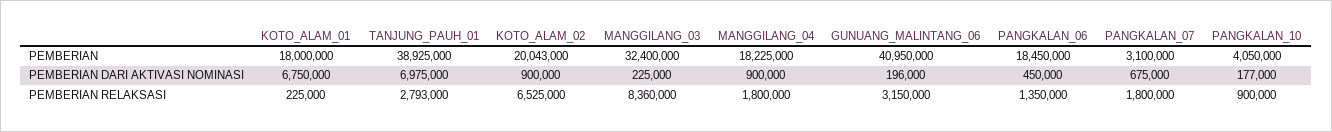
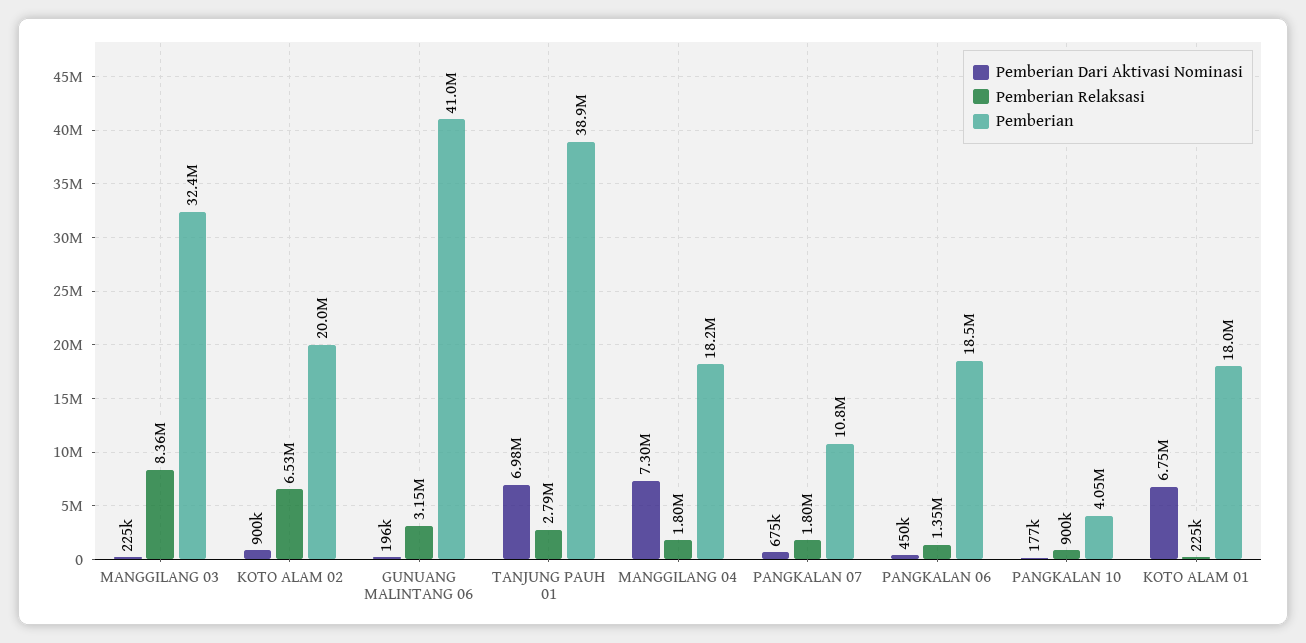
PEMBERIAN, PANGKALAN_07: 3100000 -> 10800000
PEMBERIAN DARI AKTIVASI NOMINASI, MANGGILANG_04: 900000 -> 7300000

